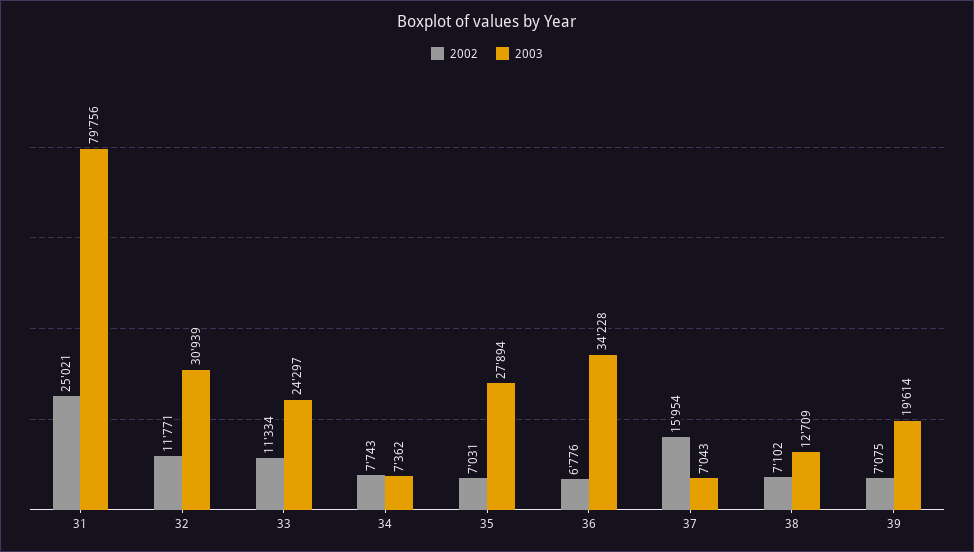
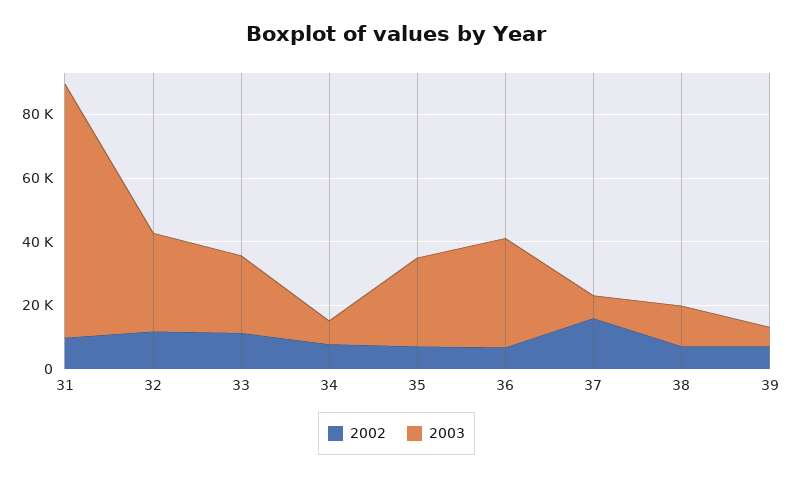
2002, 31: 25021 -> 10000
2003, 39: 19614 -> 5000

